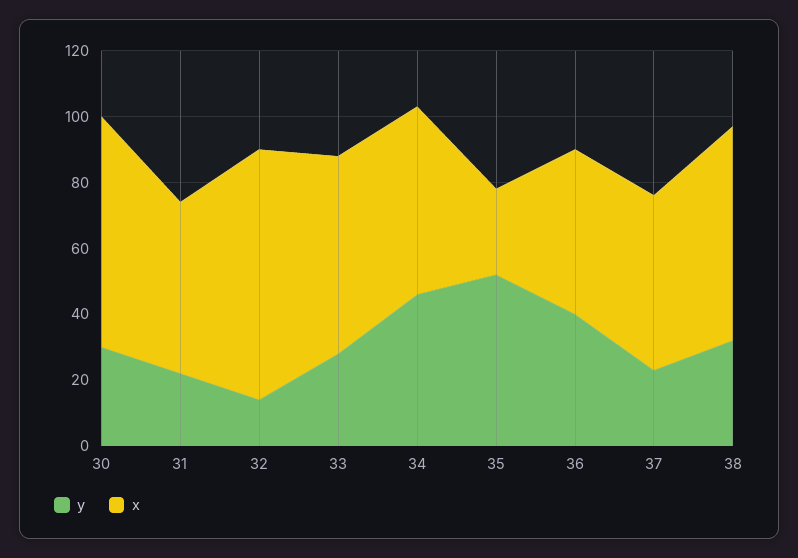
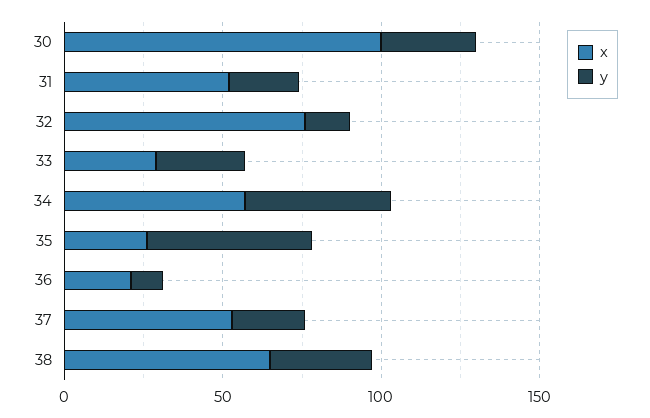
x, 30: 70 -> 100
x, 33: 60 -> 30
y, 36: 40 -> 10
x, 36: 50 -> 20

